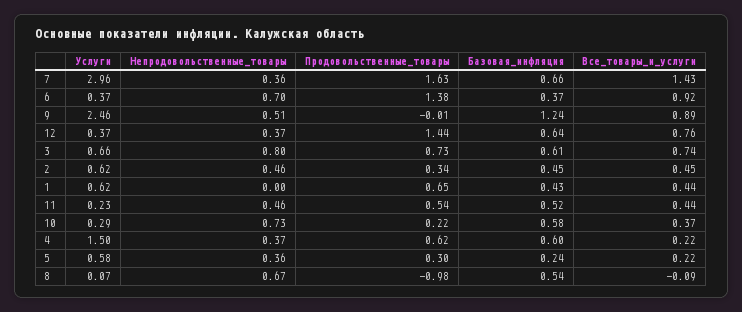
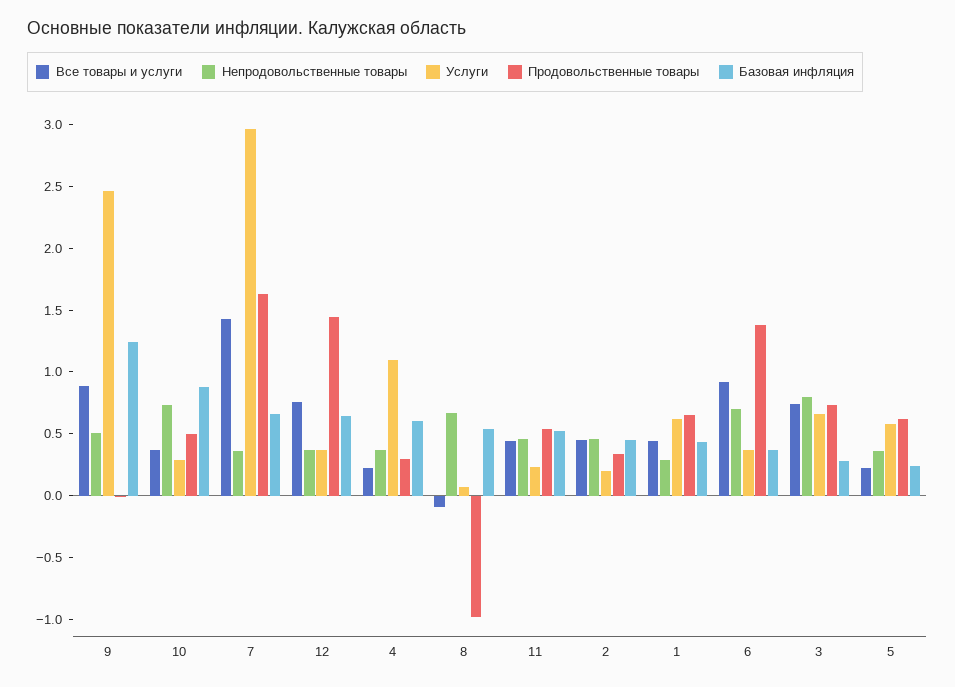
Базовая_инфляция, 3: 0.61 -> 0.3
Услуги, 2: 0.62 -> 0.2
Непродовольственные_товары, 1: 0 -> 0.3
Продовольственные_товары, 10: 0.22 -> 0.5
Базовая_инфляция, 10: 0.58 -> 0.9
Услуги, 4: 1.5 -> 1.1
Продовольственные_товары, 4: 0.62 -> 0.3
Продовольственные_товары, 5: 0.3 -> 0.6

